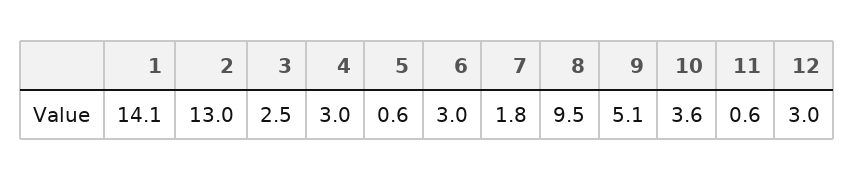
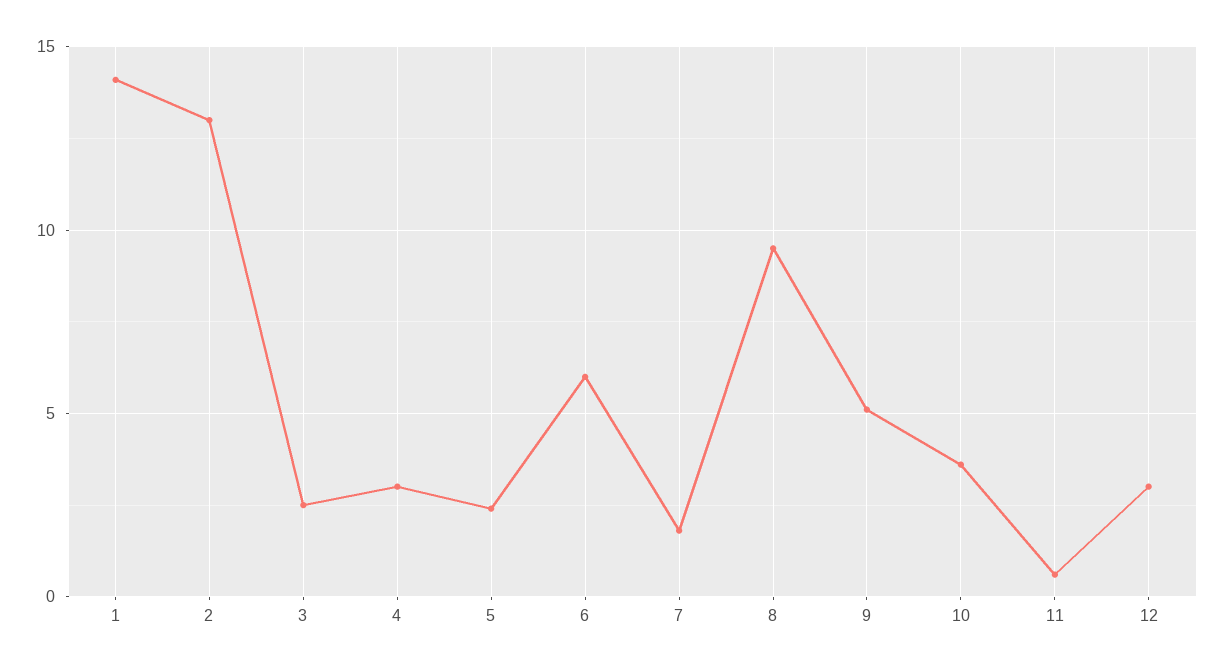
5: 0.6 -> 2.5
6: 3 -> 6

